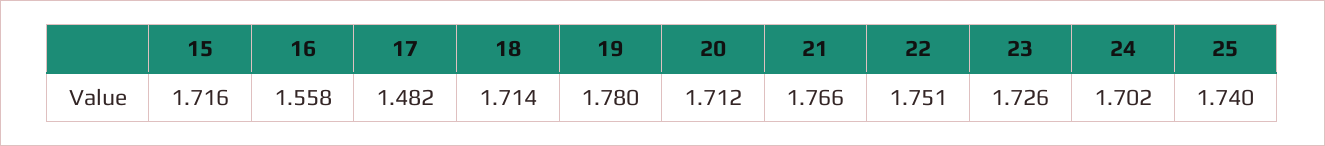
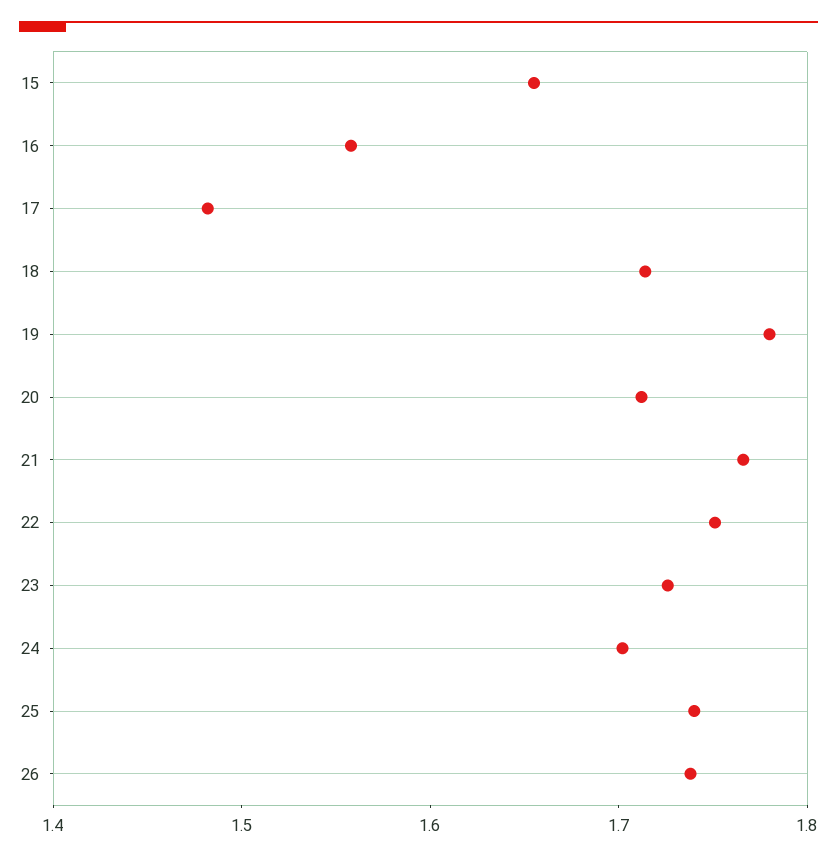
15: 1.716 -> 1.66
26: none -> 1.74

